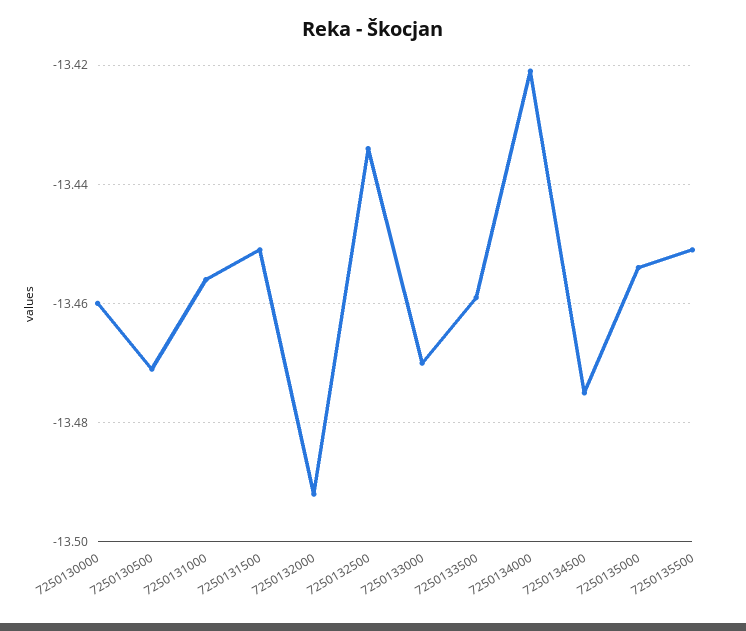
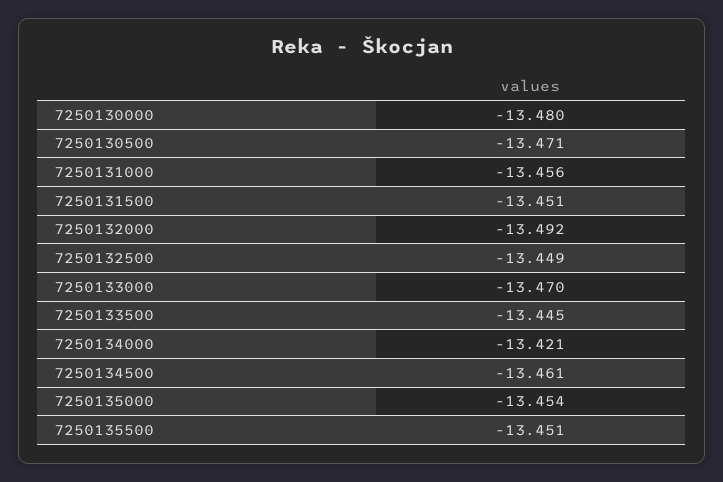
7250130000: -13.46 -> -13.48
7250132500: -13.435 -> -13.449
7250133500: -13.46 -> -13.445
7250134500: -13.475 -> -13.461

